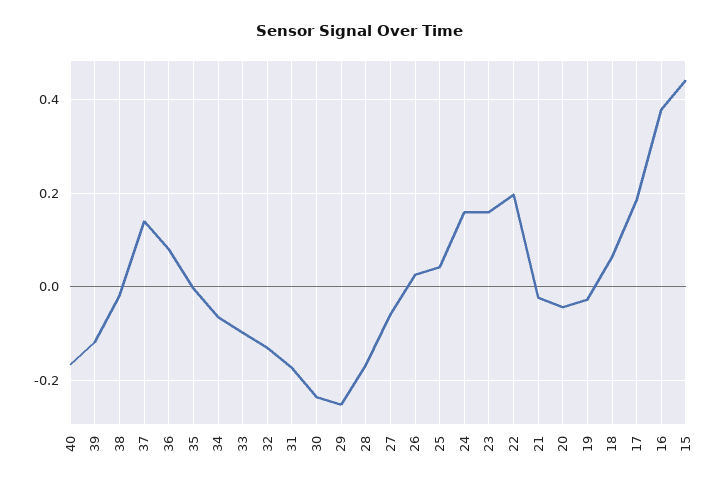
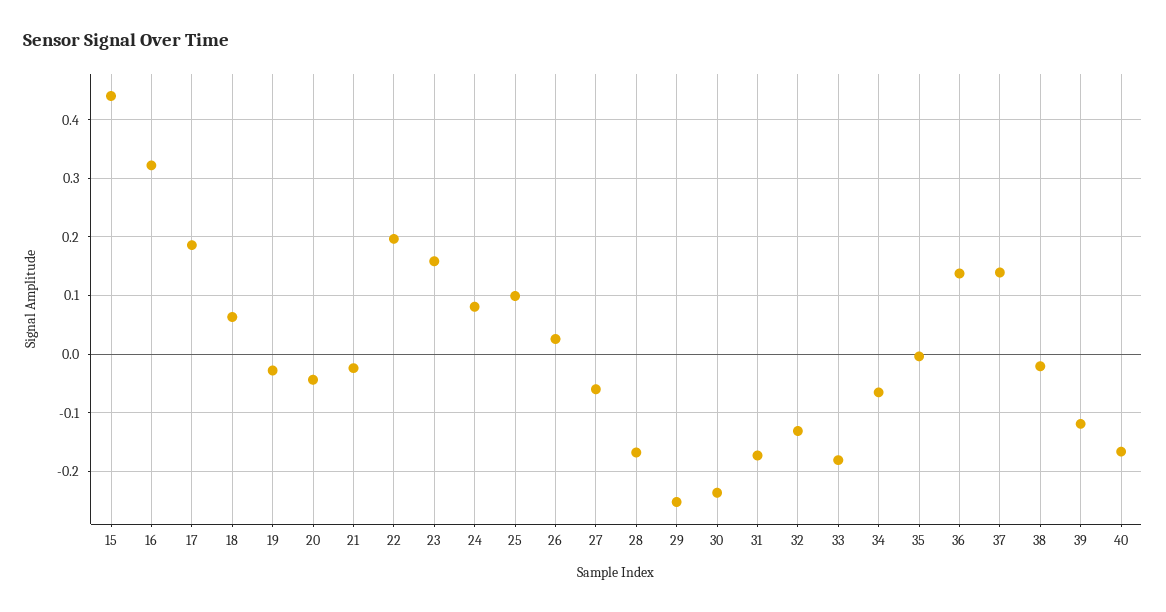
36: 0.08 -> 0.14
33: -0.1 -> -0.18
25: 0.04 -> 0.1
24: 0.16 -> 0.08
16: 0.38 -> 0.32

